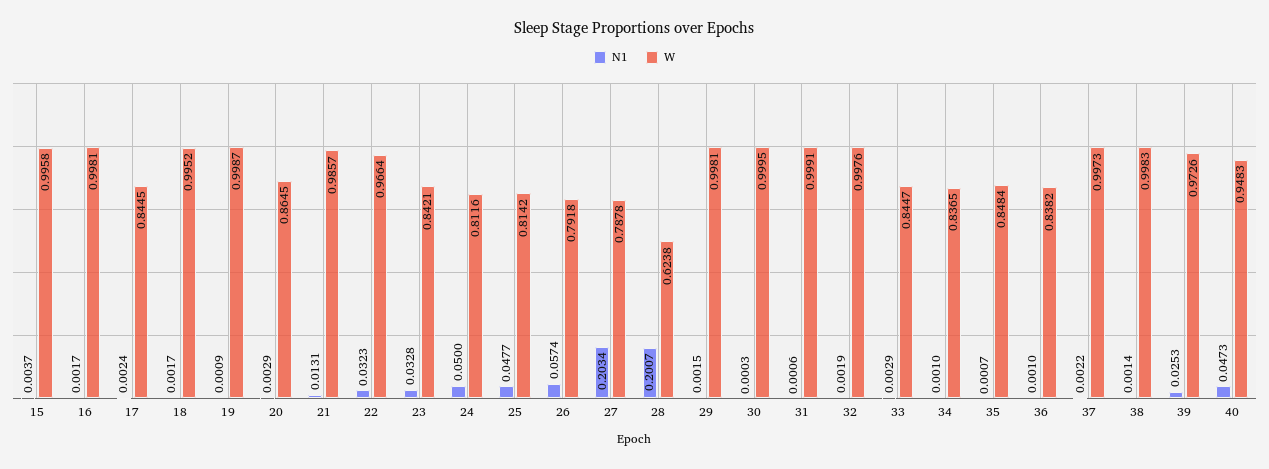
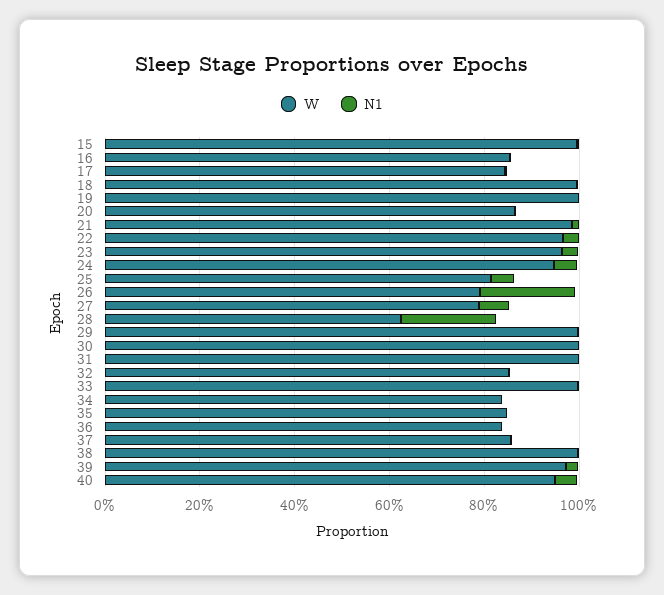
W, 16: 0.9981 -> 0.85
W, 23: 0.8421 -> 0.95
W, 24: 0.8116 -> 0.95
N1, 26: 0.0574 -> 0.2
N1, 27: 0.2034 -> 0.05
W, 32: 0.9976 -> 0.85
W, 33: 0.8447 -> 1
W, 37: 0.9973 -> 0.85

